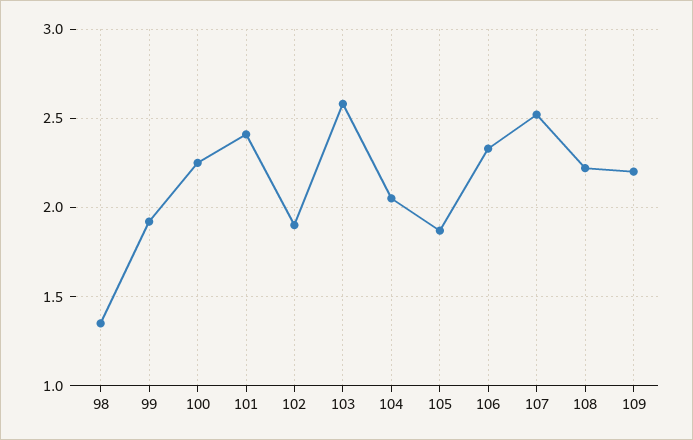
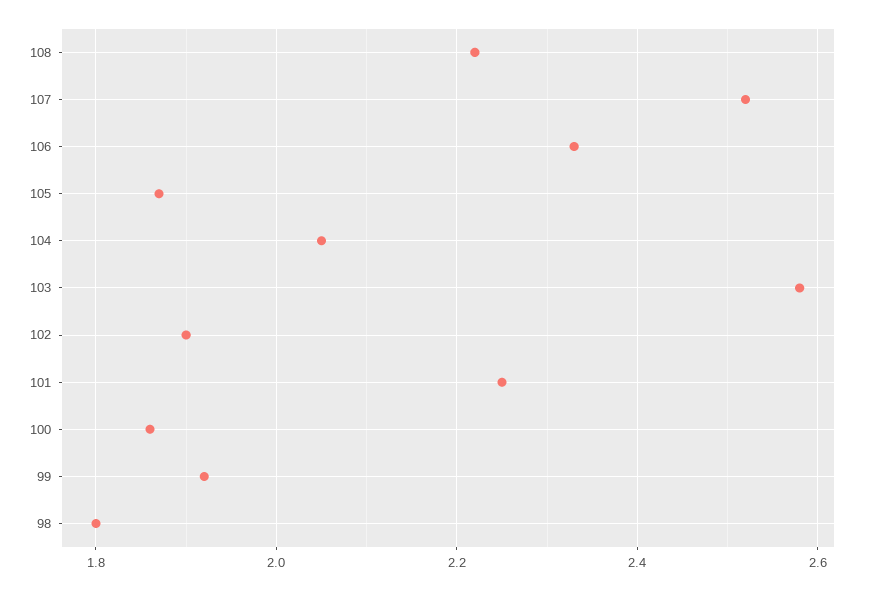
98: 1.35 -> 1.8
100: 2.25 -> 1.85
101: 2.4 -> 2.25
109: 2.2 -> none

